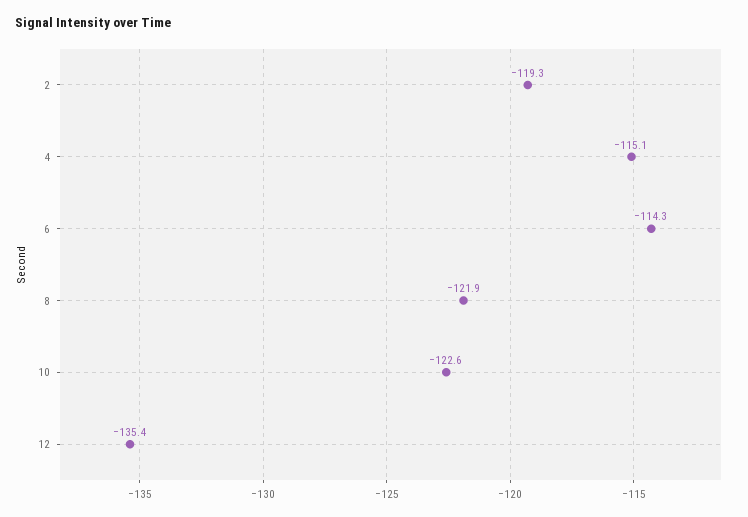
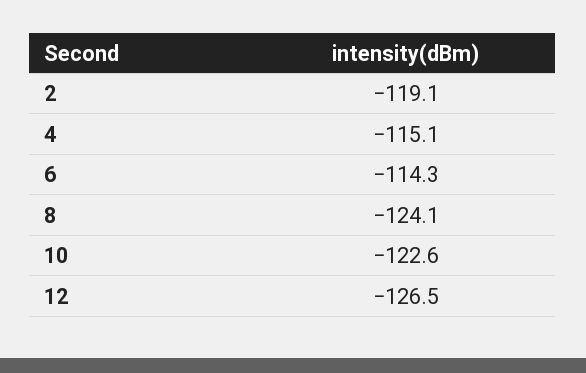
2: -119.3 -> -119.1
8: -121.9 -> -124.1
12: -135.4 -> -126.5

